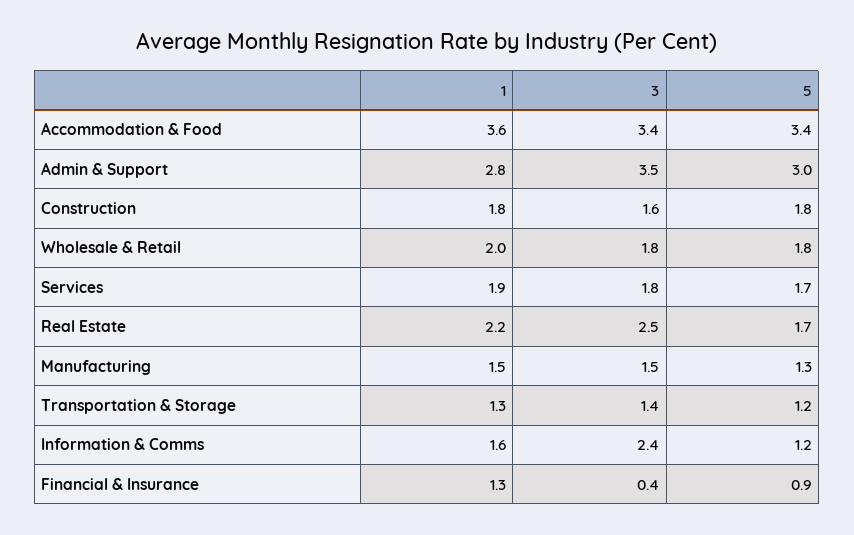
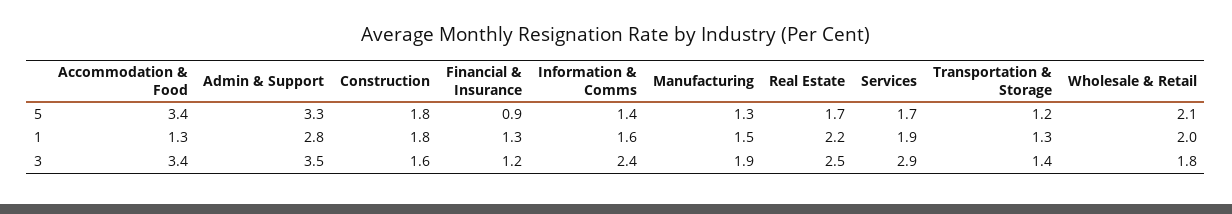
1, Accommodation & Food: 3.6 -> 1.3
5, Admin & Support: 3 -> 3.3
5, Wholesale & Retail: 1.8 -> 2.1
3, Services: 1.8 -> 2.9
3, Manufacturing: 1.5 -> 1.9
5, Information & Comms: 1.2 -> 1.4
3, Financial & Insurance: 0.4 -> 1.2

